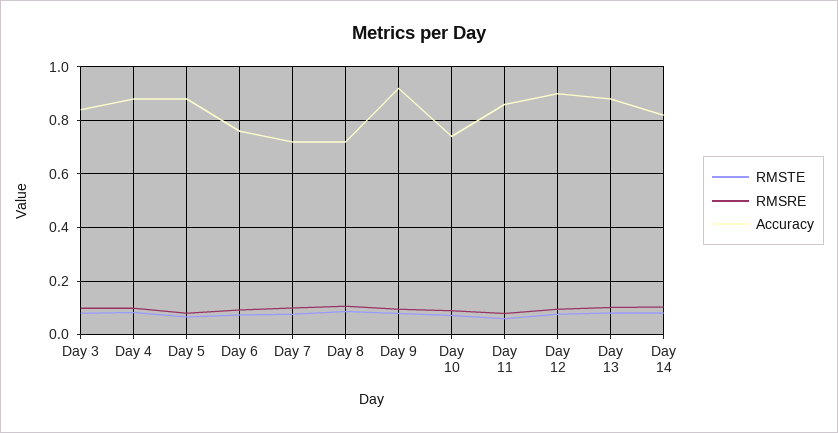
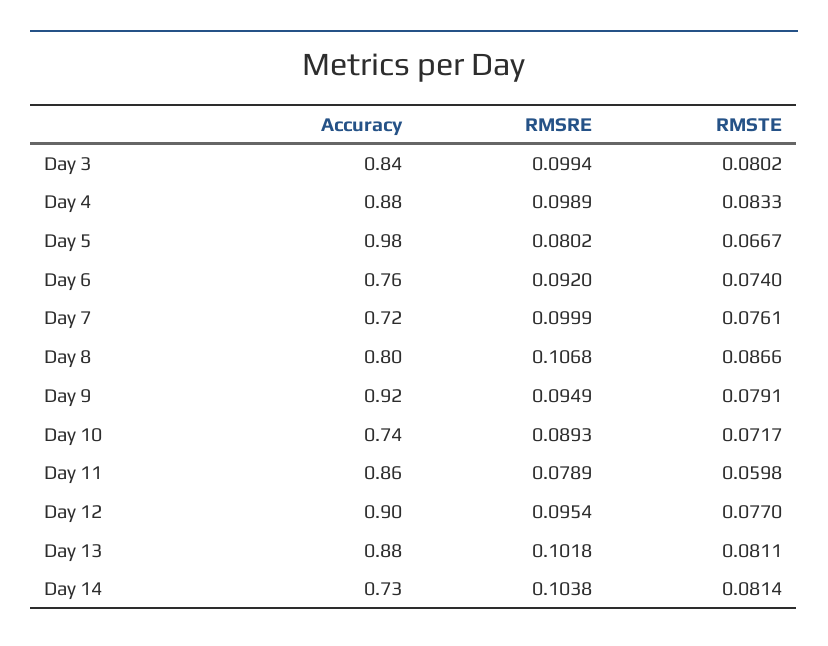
Accuracy, Day 5: 0.875 -> 0.98
Accuracy, Day 8: 0.725 -> 0.8
Accuracy, Day 14: 0.825 -> 0.73

